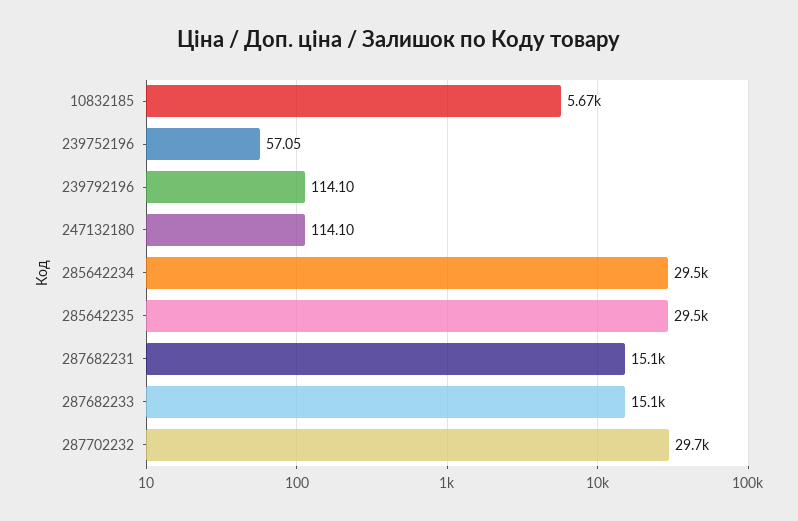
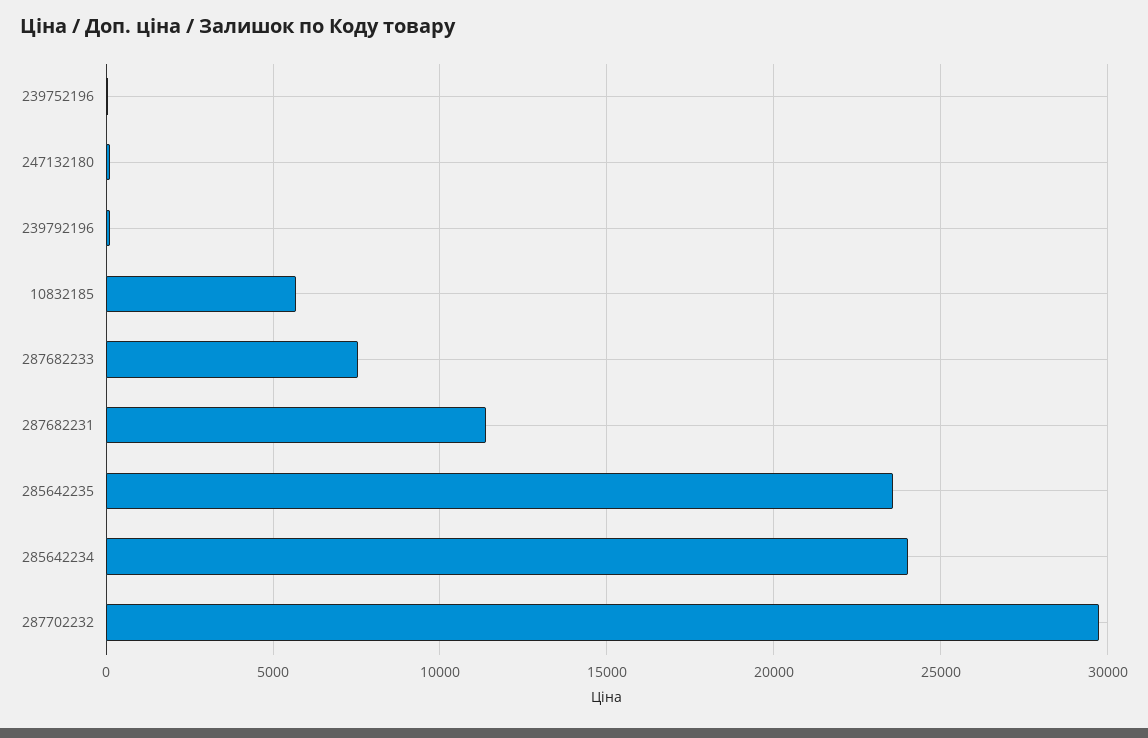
285642234: 29500 -> 24000
285642235: 29500 -> 23500
287682231: 15100 -> 11500
287682233: 15100 -> 7500

